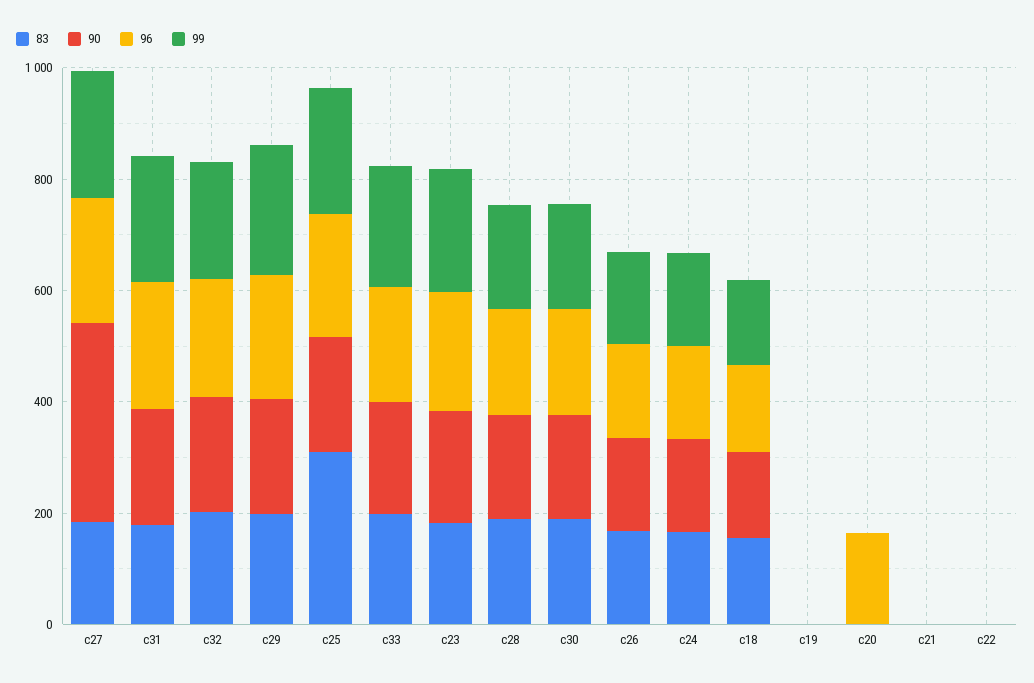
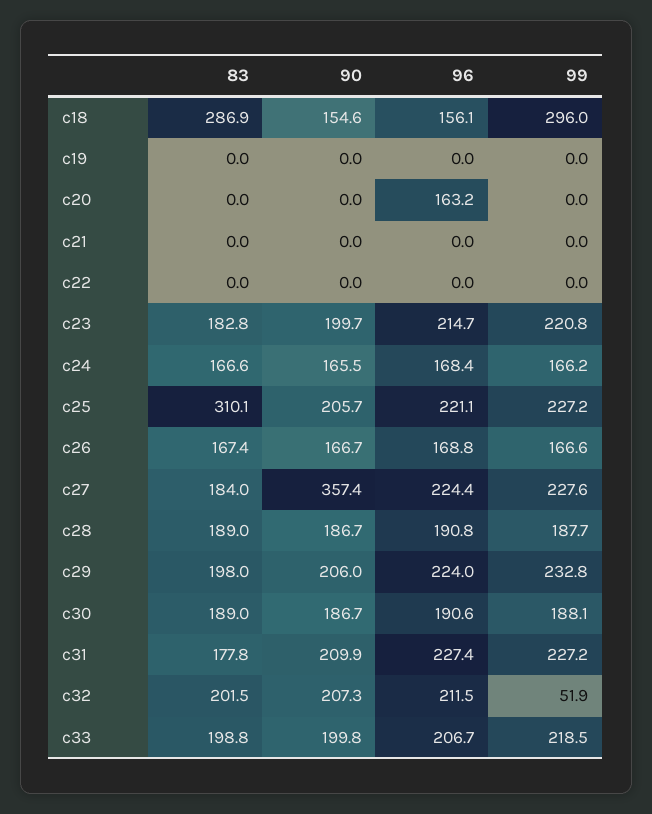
99, c32: 200 -> 51.9
83, c18: 150 -> 286.9
99, c18: 150 -> 296

